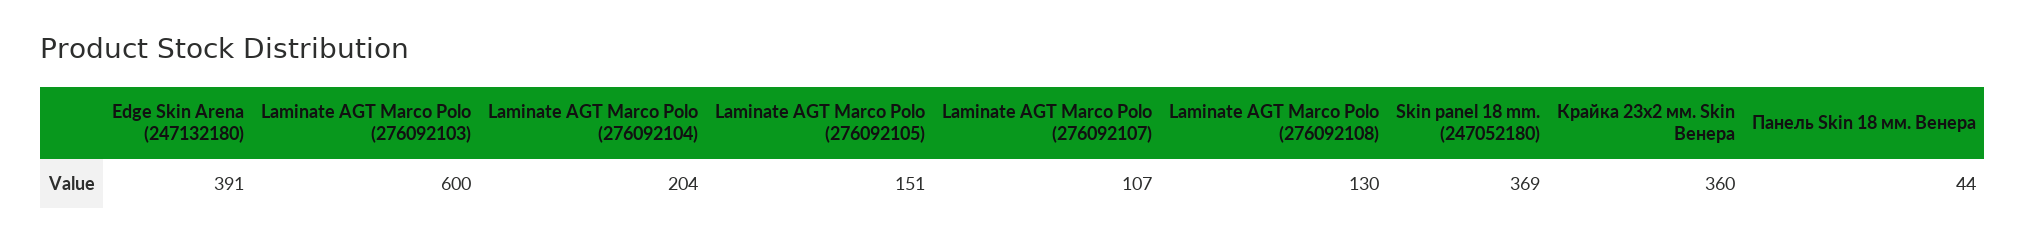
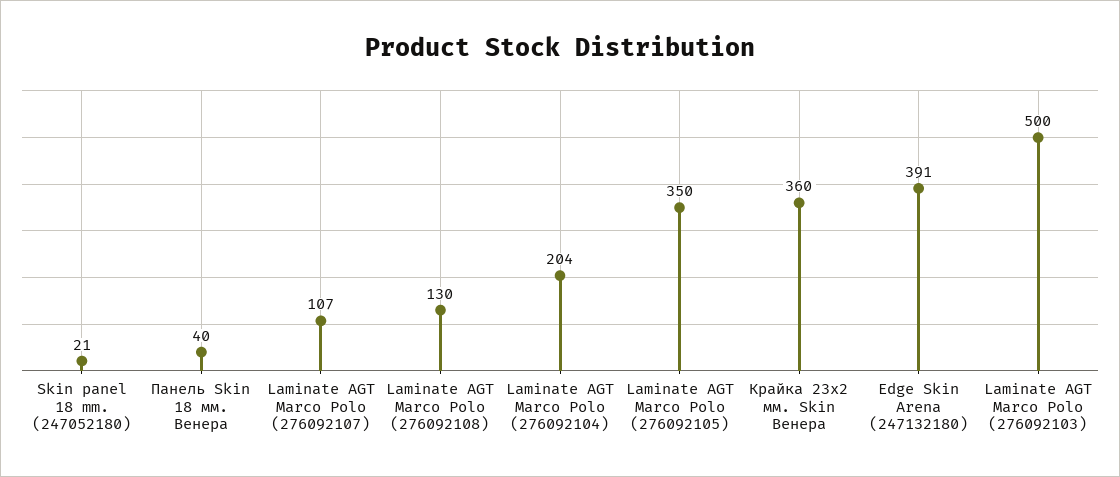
Laminate AGT Marco Polo (276092103): 600 -> 500
Laminate AGT Marco Polo (276092105): 151 -> 350
Skin panel 18 mm. (247052180): 369 -> 21
Панель Skin 18 мм. Венера: 44 -> 40

